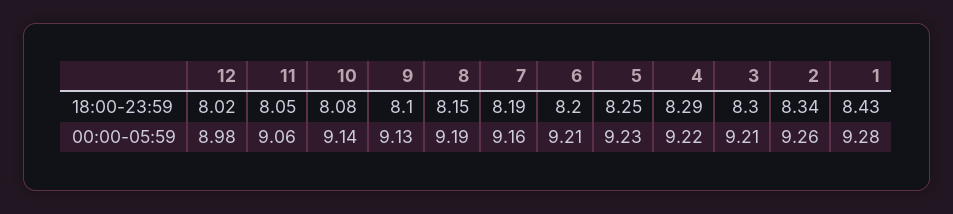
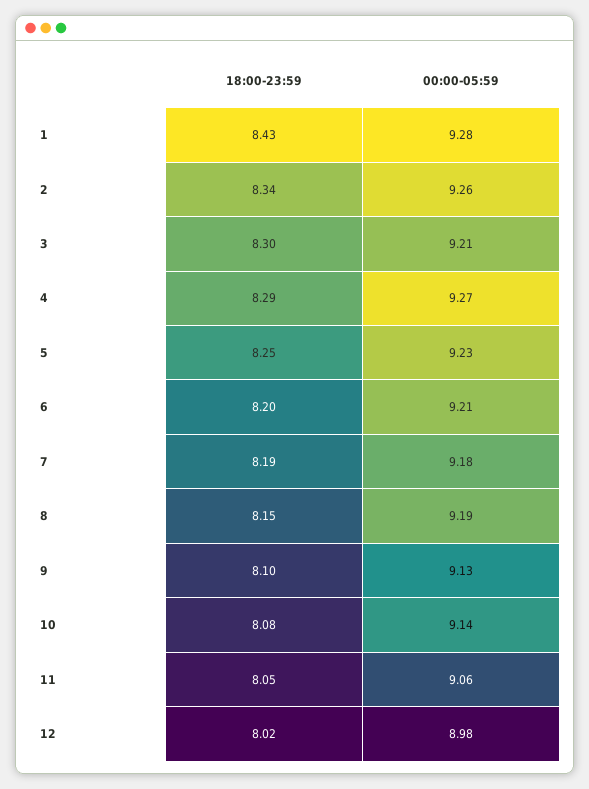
7, 00:00-05:59: 9.16 -> 9.18
4, 00:00-05:59: 9.22 -> 9.27

